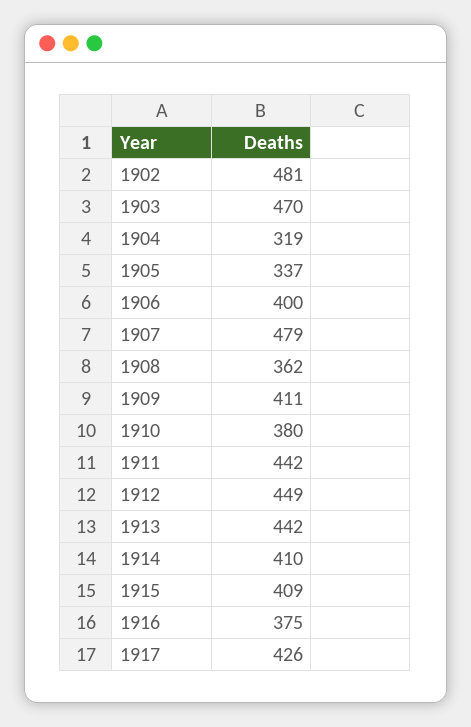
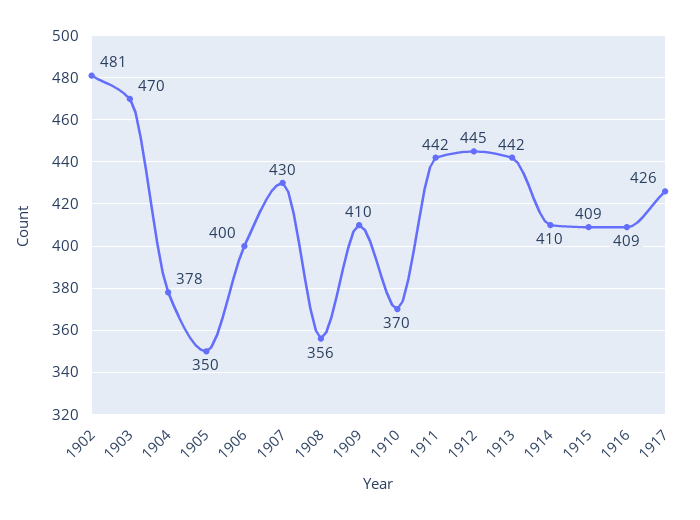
1904: 319 -> 378
1905: 337 -> 350
1907: 479 -> 430
1908: 362 -> 356
1909: 411 -> 410
1910: 380 -> 370
1912: 449 -> 445
1916: 375 -> 409

